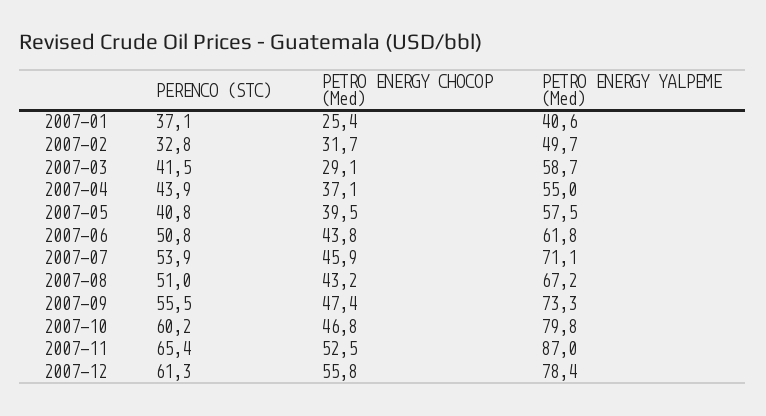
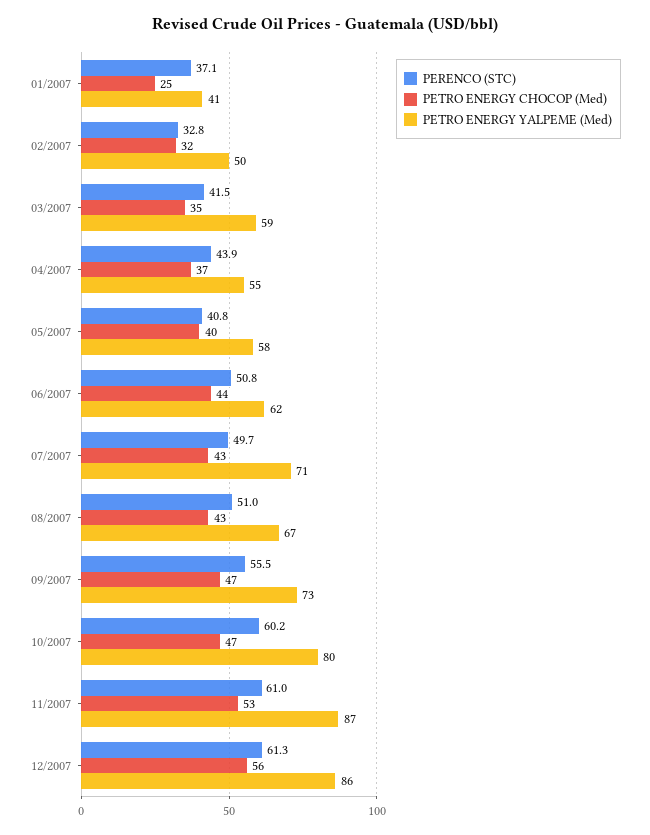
PETRO ENERGY CHOCOP (Med), 2007-03: 29.1 -> 35
PERENCO (STC), 2007-07: 53.9 -> 49.7
PETRO ENERGY CHOCOP (Med), 2007-07: 45.9 -> 43
PERENCO (STC), 2007-11: 65.4 -> 61
PETRO ENERGY YALPEME (Med), 2007-12: 78.4 -> 86

